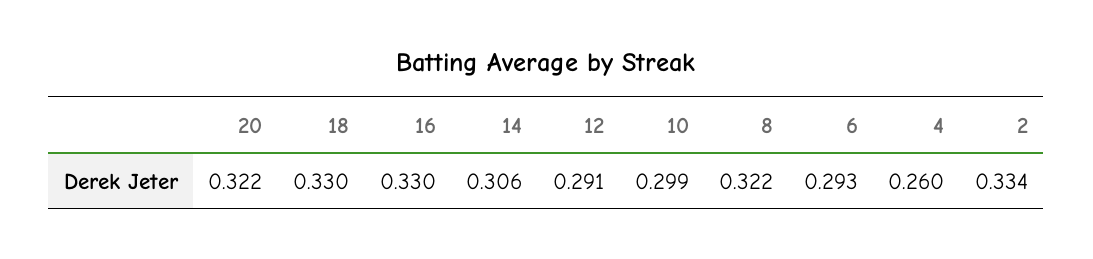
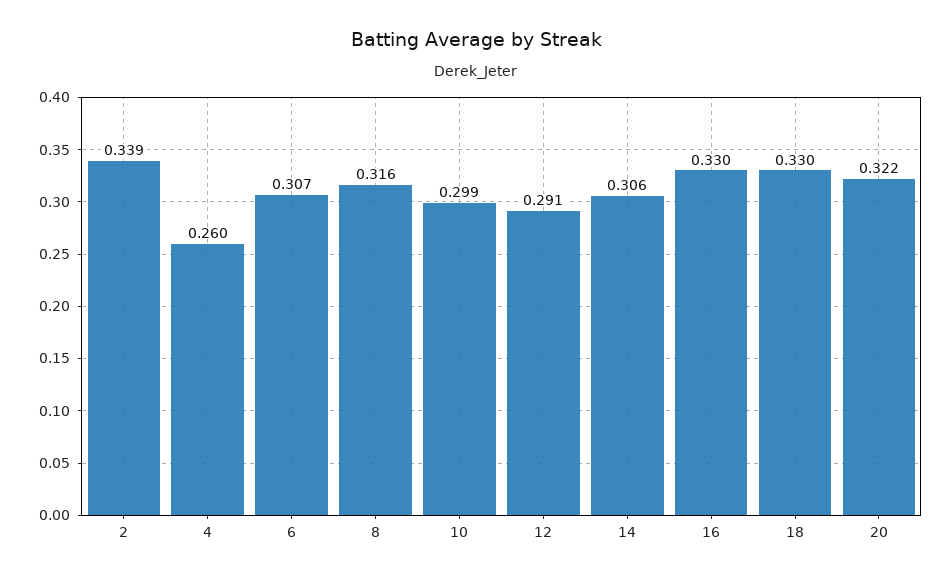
8: 0.322 -> 0.316
6: 0.293 -> 0.307
2: 0.334 -> 0.339

